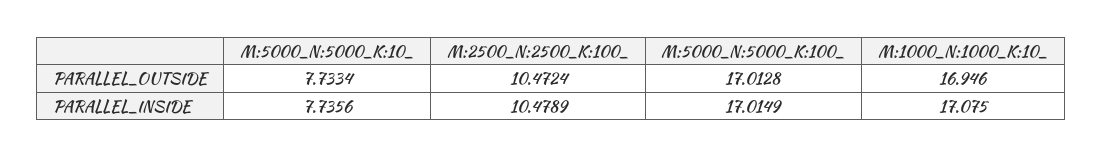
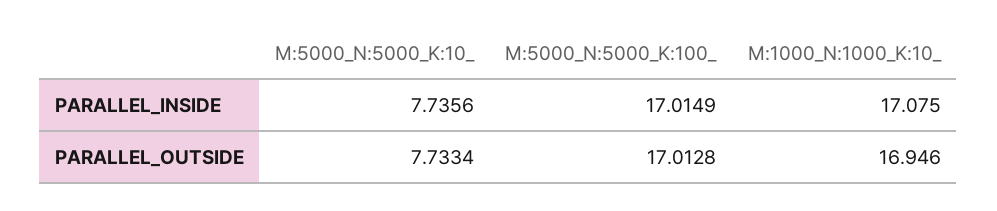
M:2500_N:2500_K:100_, PARALLEL_OUTSIDE: 10.4724 -> none
M:2500_N:2500_K:100_, PARALLEL_INSIDE: 10.4789 -> none

